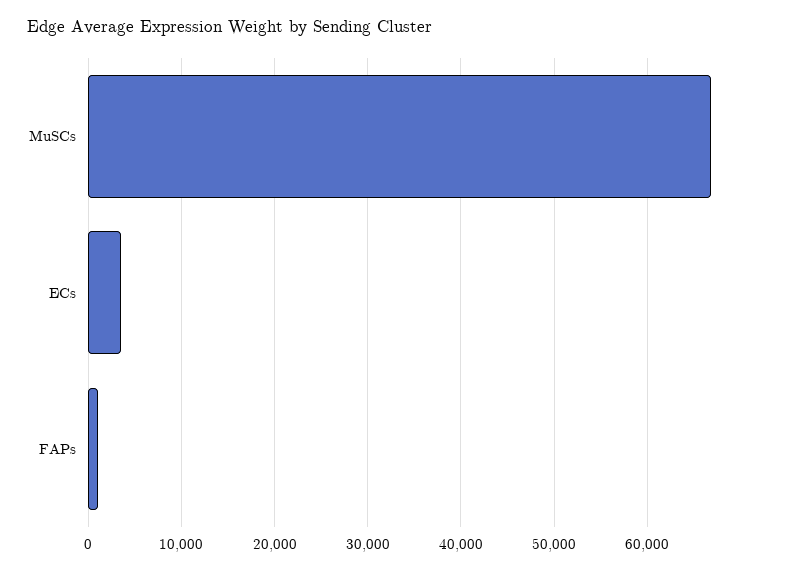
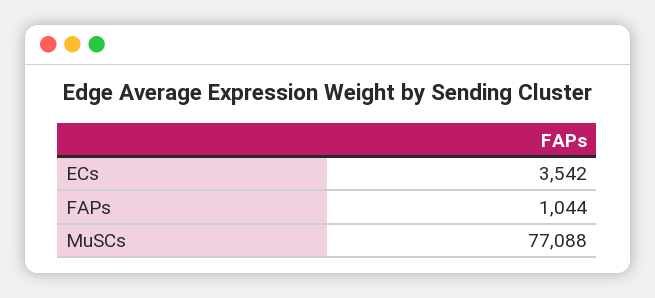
MuSCs: 67000 -> 77088

